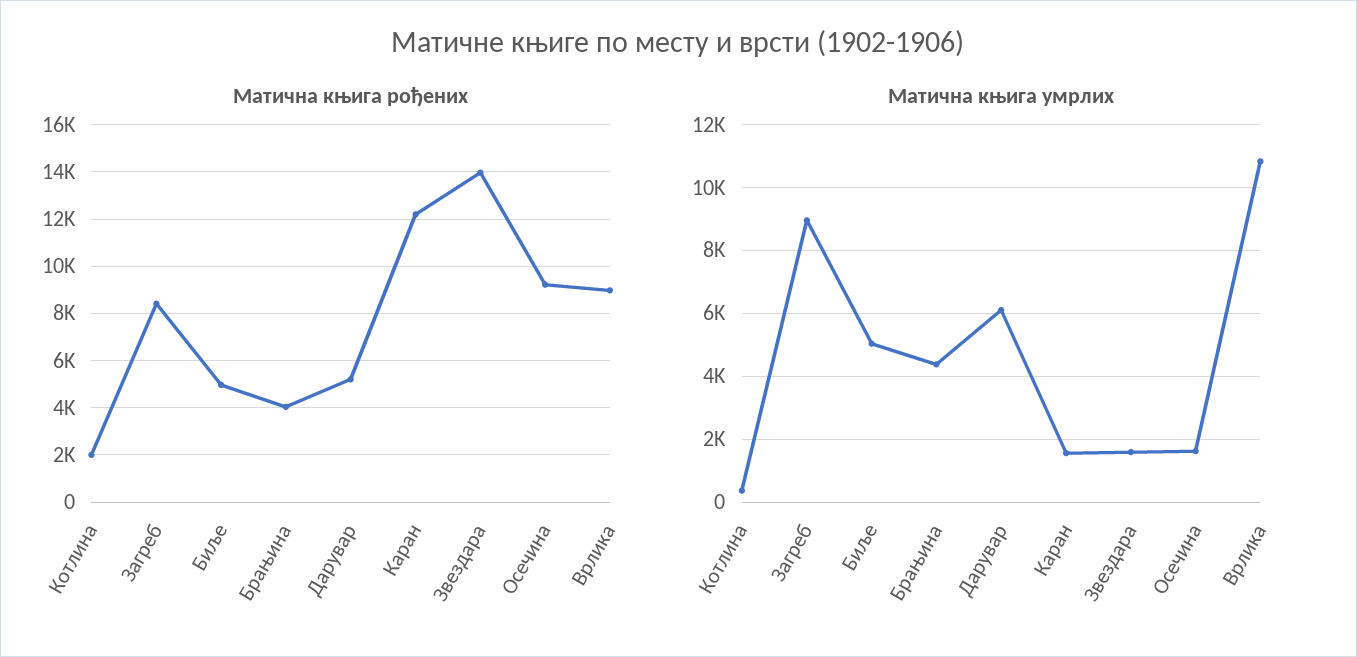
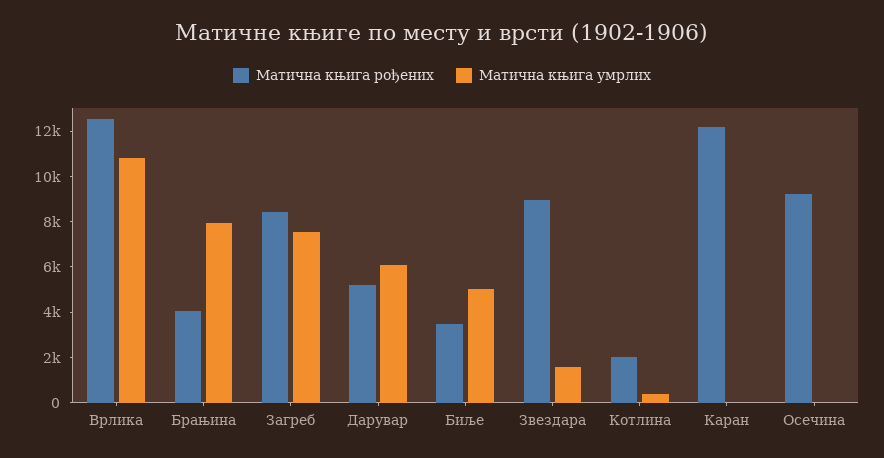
Матична књига рођених, Биље: 5000 -> 3500
Матична књига рођених, Звездара: 14000 -> 9000
Матична књига рођених, Врлика: 9000 -> 12500
Матична књига умрлих, Загреб: 9000 -> 7500
Матична књига умрлих, Брањина: 4400 -> 8000
Матична књига умрлих, Каран: 1600 -> 0
Матична књига умрлих, Осечина: 1600 -> 0

